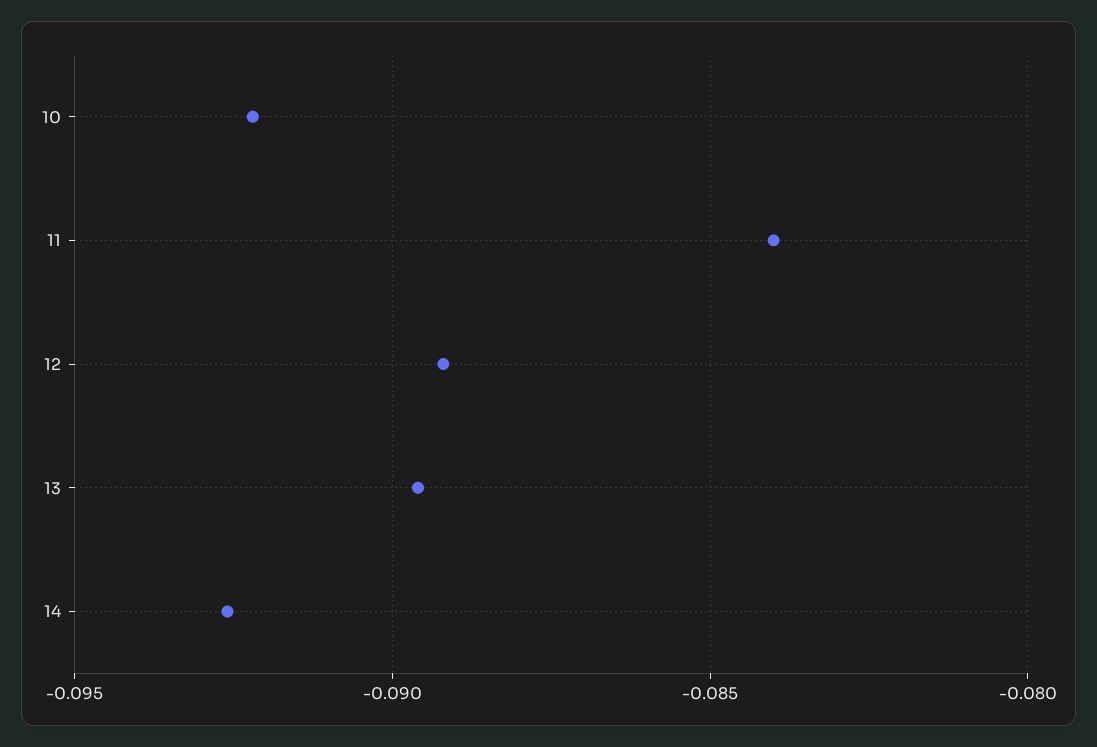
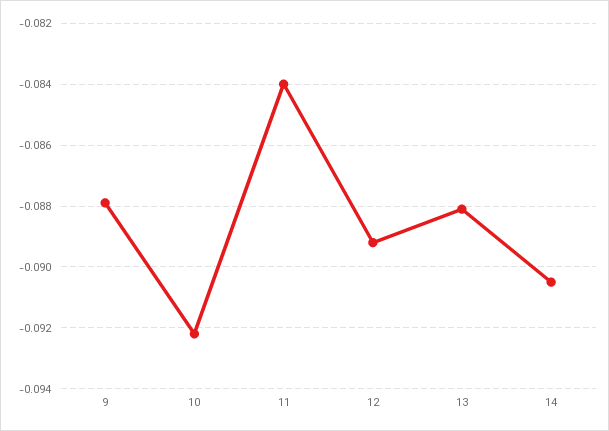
13: -0.0895 -> -0.088
14: -0.0925 -> -0.0905
9: none -> -0.088

